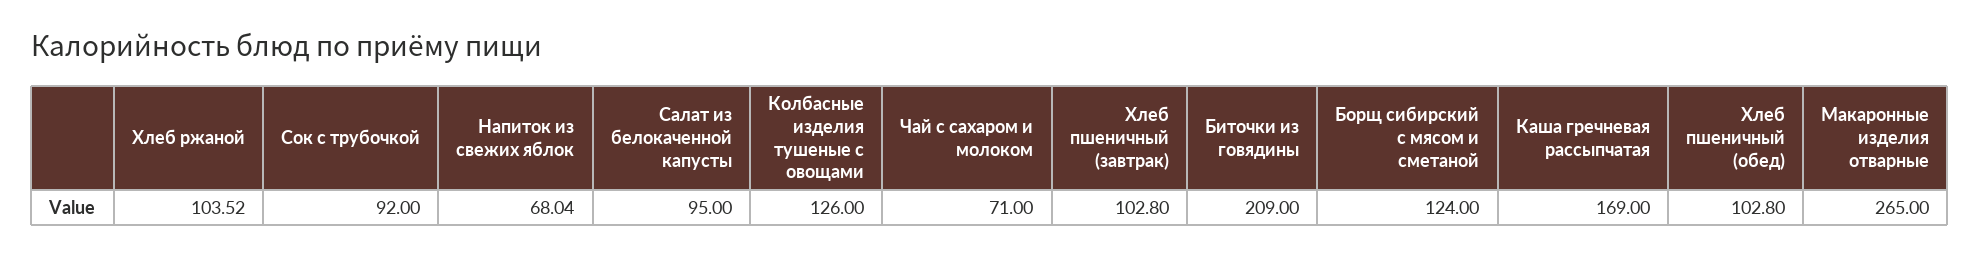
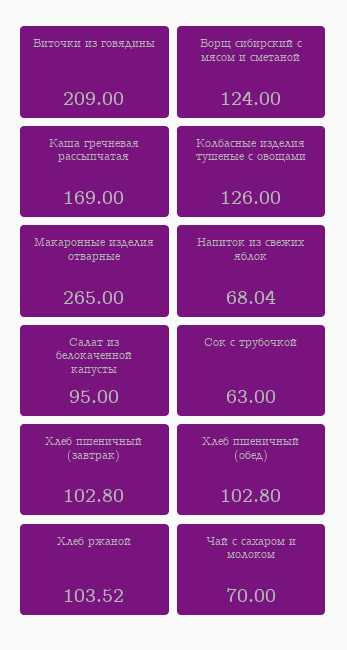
Сок с трубочкой: 92 -> 63
Чай с сахаром и молоком: 71 -> 70

